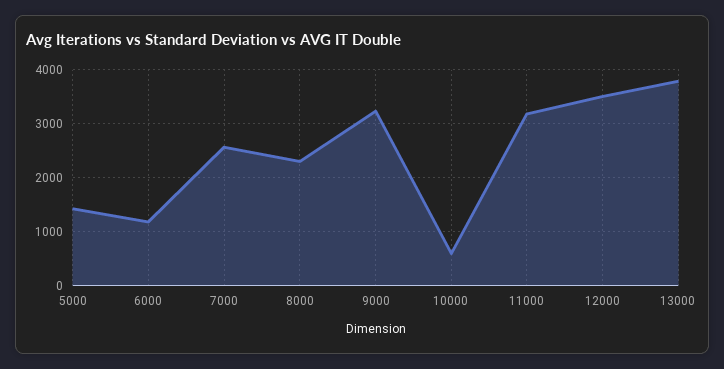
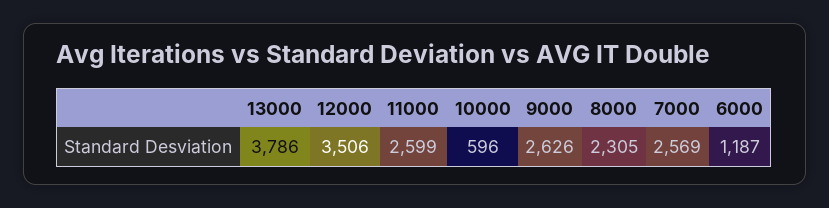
5000: 1400 -> none
9000: 3200 -> 2626
11000: 3200 -> 2599

